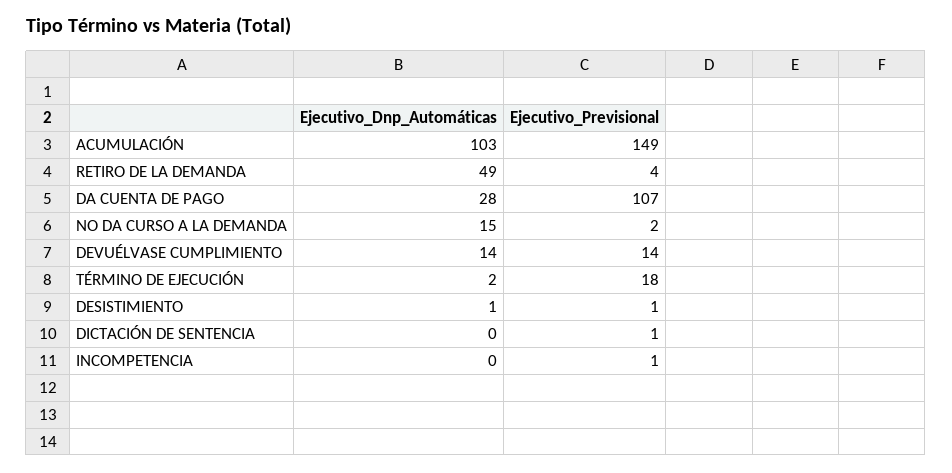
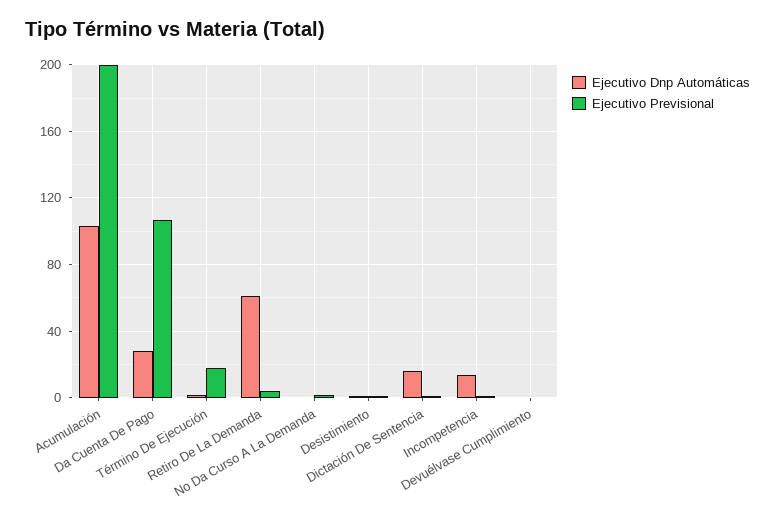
Ejecutivo_Previsional, ACUMULACIÓN: 149 -> 200
Ejecutivo_Dnp_Automáticas, RETIRO DE LA DEMANDA: 49 -> 60
Ejecutivo_Dnp_Automáticas, NO DA CURSO A LA DEMANDA: 15 -> 0
Ejecutivo_Dnp_Automáticas, DEVUÉLVASE CUMPLIMIENTO: 14 -> 0
Ejecutivo_Previsional, DEVUÉLVASE CUMPLIMIENTO: 14 -> 0
Ejecutivo_Dnp_Automáticas, DICTACIÓN DE SENTENCIA: 0 -> 15
Ejecutivo_Dnp_Automáticas, INCOMPETENCIA: 0 -> 15

